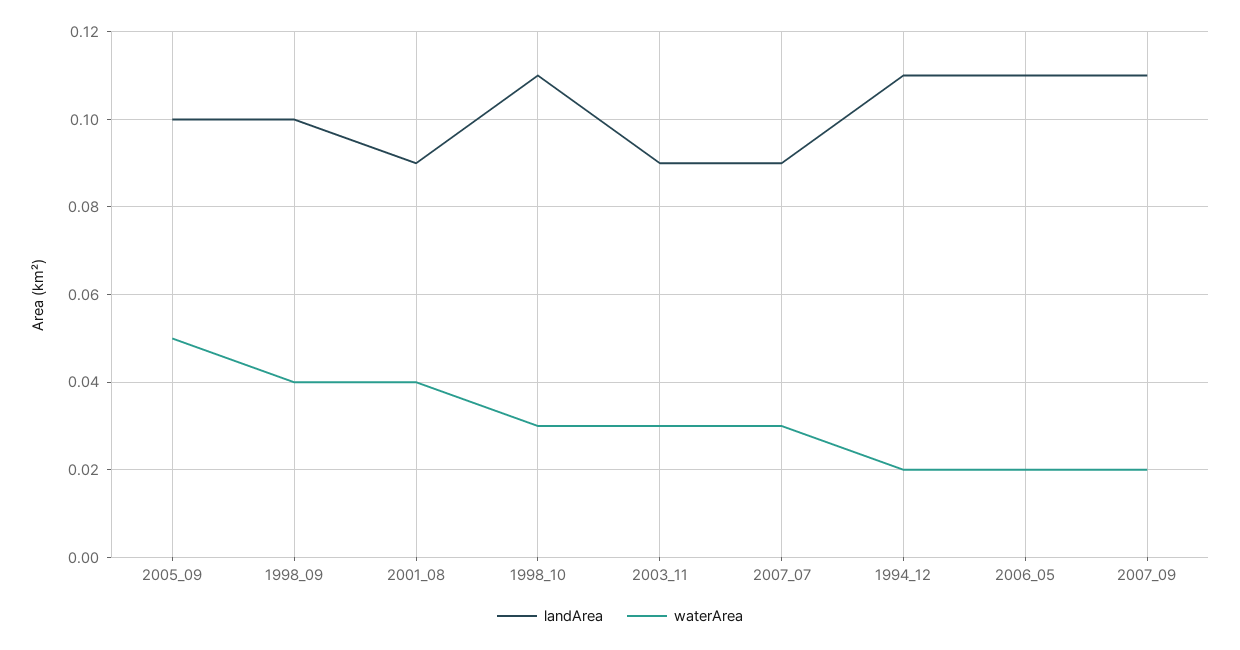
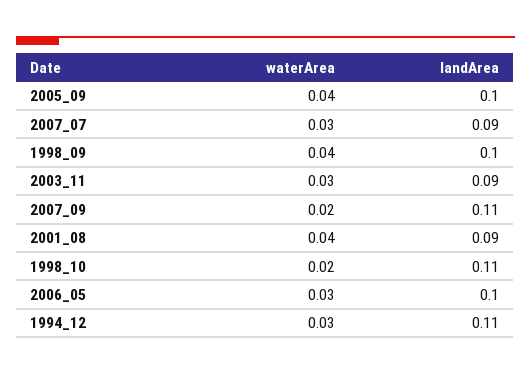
waterArea, 2005_09: 0.05 -> 0.04
waterArea, 1998_10: 0.03 -> 0.02
waterArea, 1994_12: 0.02 -> 0.03
landArea, 2006_05: 0.11 -> 0.1
waterArea, 2006_05: 0.02 -> 0.03

